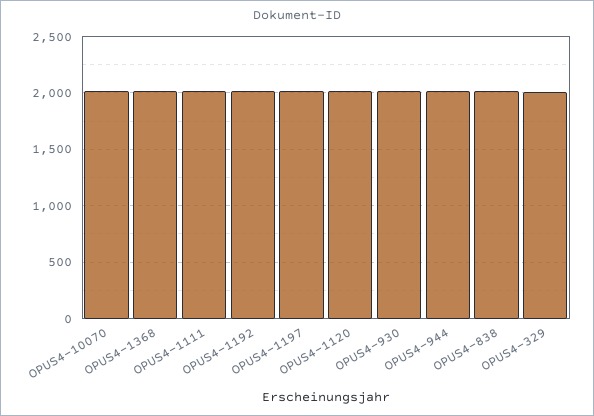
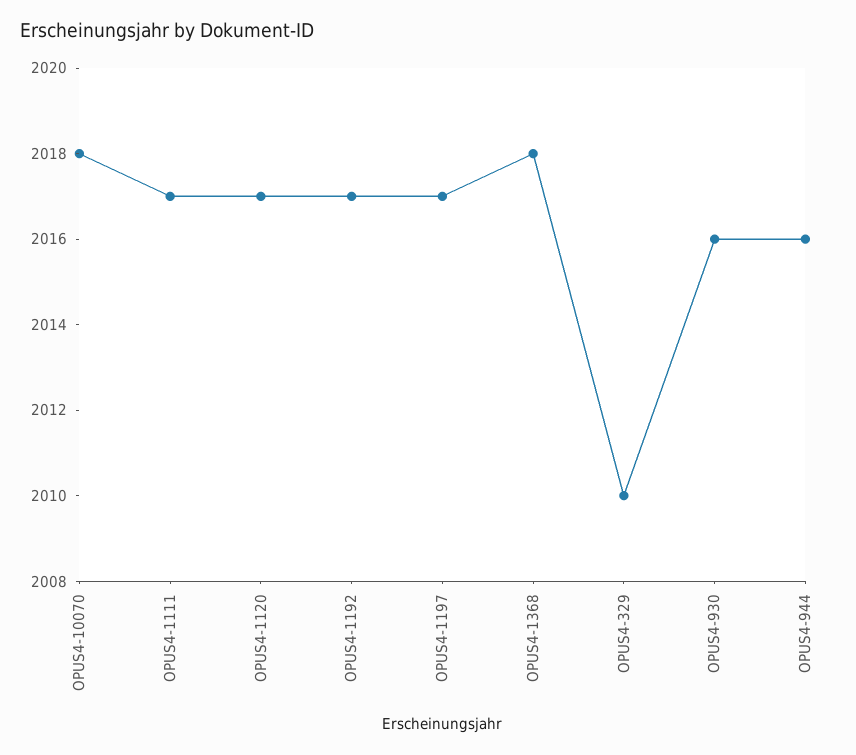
OPUS4-838: 2000 -> none

